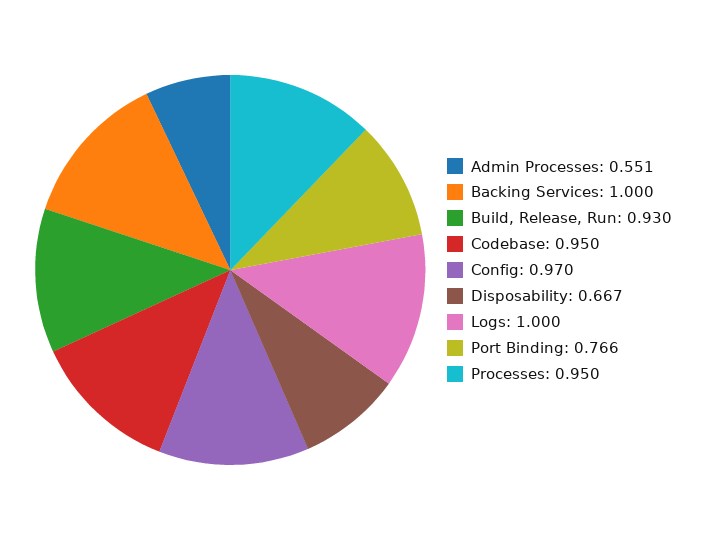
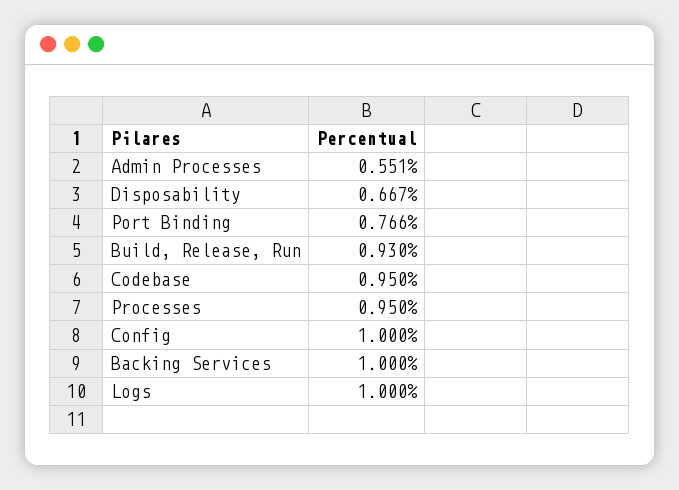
Config: 0.97 -> 1

